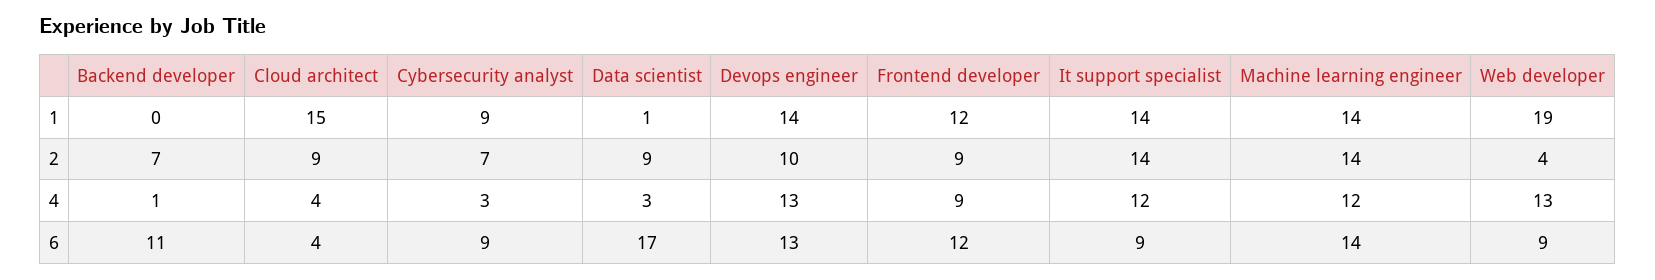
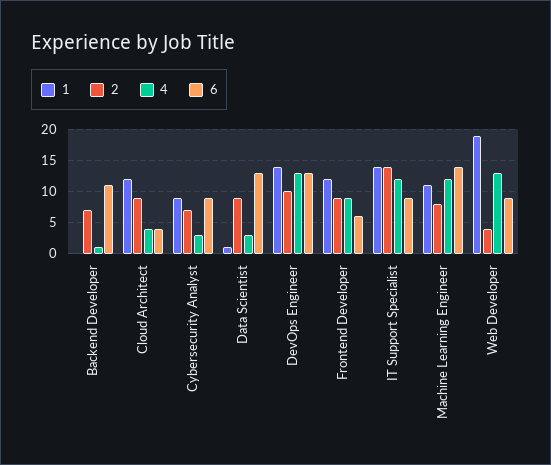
1, Cloud architect: 15 -> 12
1, Machine learning engineer: 14 -> 11
2, Machine learning engineer: 14 -> 8
6, Data scientist: 17 -> 13
6, Frontend developer: 12 -> 6

